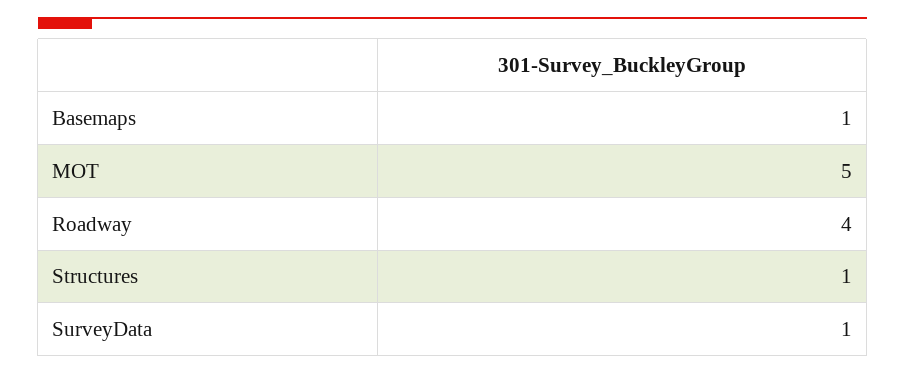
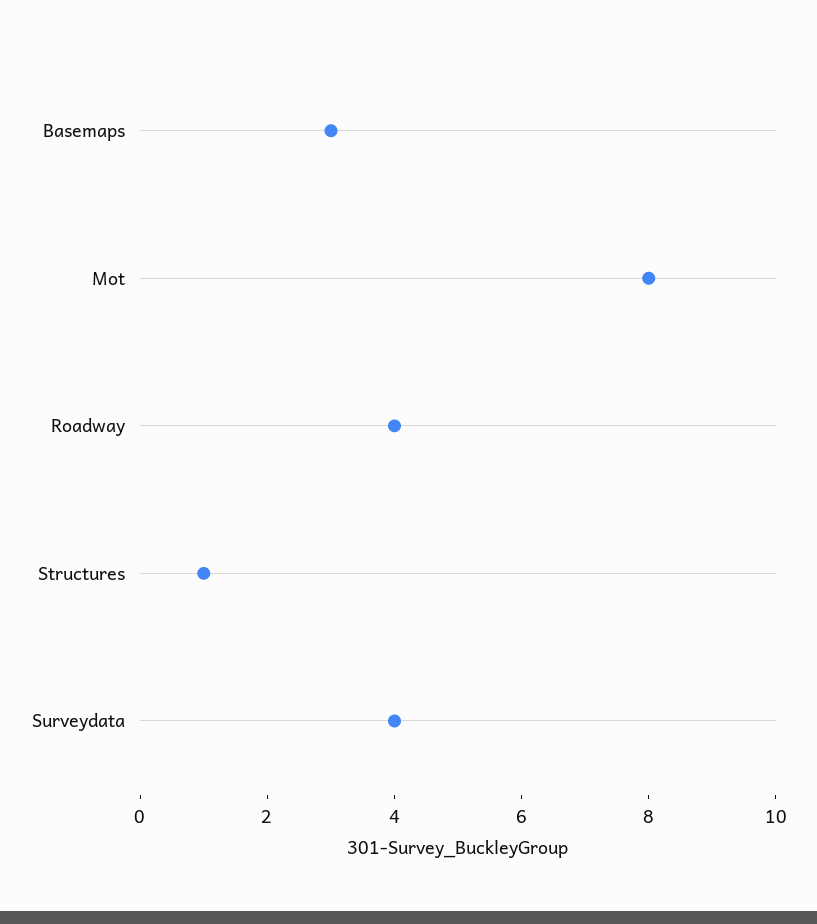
Basemaps: 1 -> 3
MOT: 5 -> 8
SurveyData: 1 -> 4

